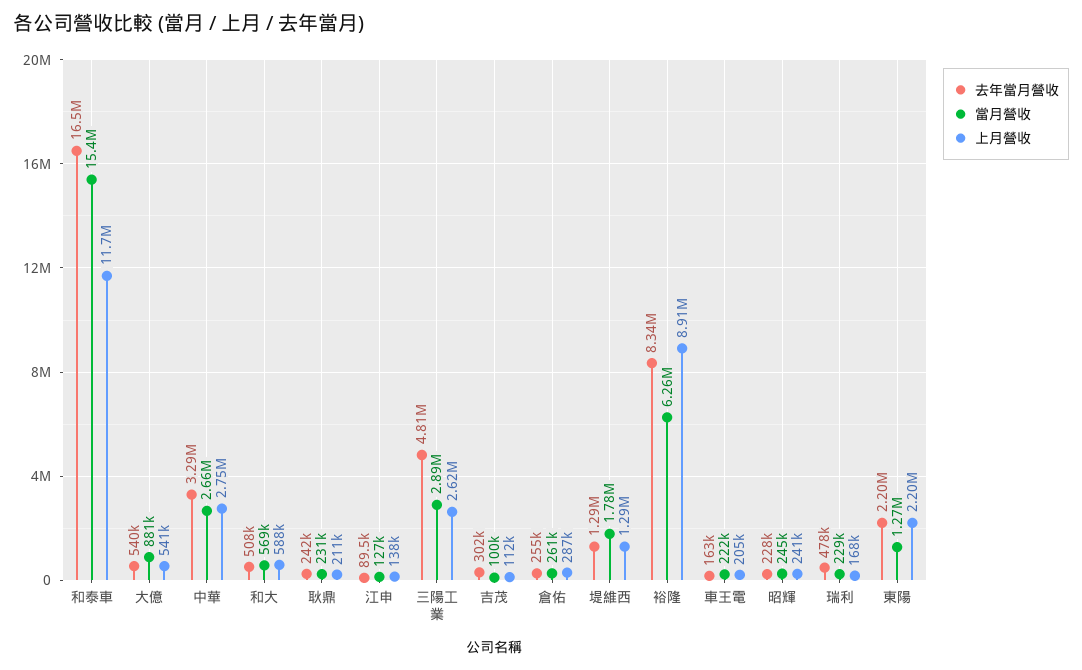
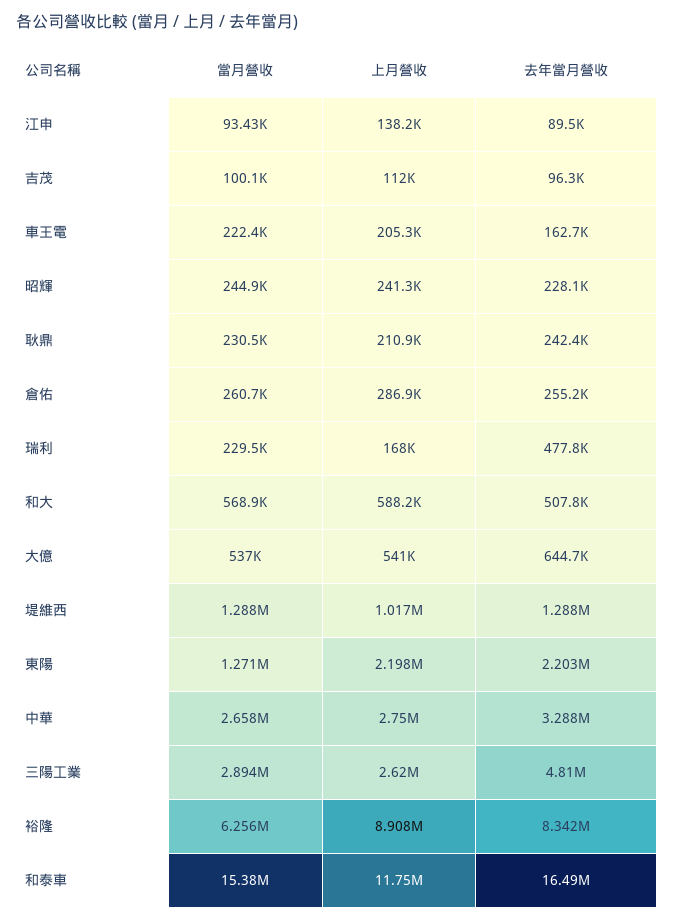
去年當月營收, 大億: 540000 -> 644700
當月營收, 大億: 881000 -> 537000
當月營收, 江申: 127000 -> 93430
去年當月營收, 吉茂: 302000 -> 96300
當月營收, 堤維西: 1780000 -> 1288000
上月營收, 堤維西: 1290000 -> 1017000

